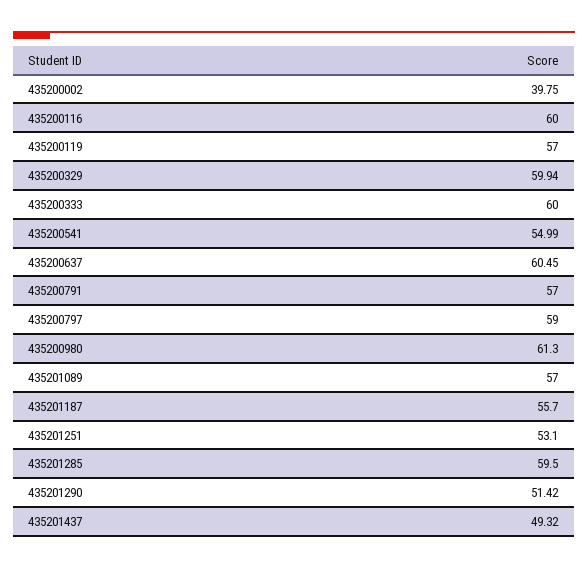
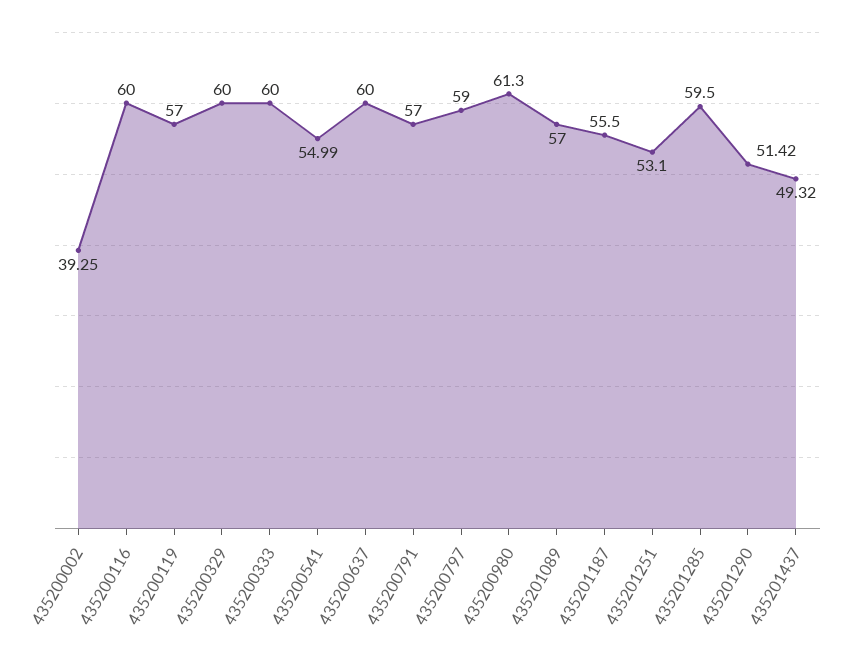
435200002: 39.75 -> 39.25
435200329: 59.94 -> 60
435200637: 60.45 -> 60
435201187: 55.7 -> 55.5

